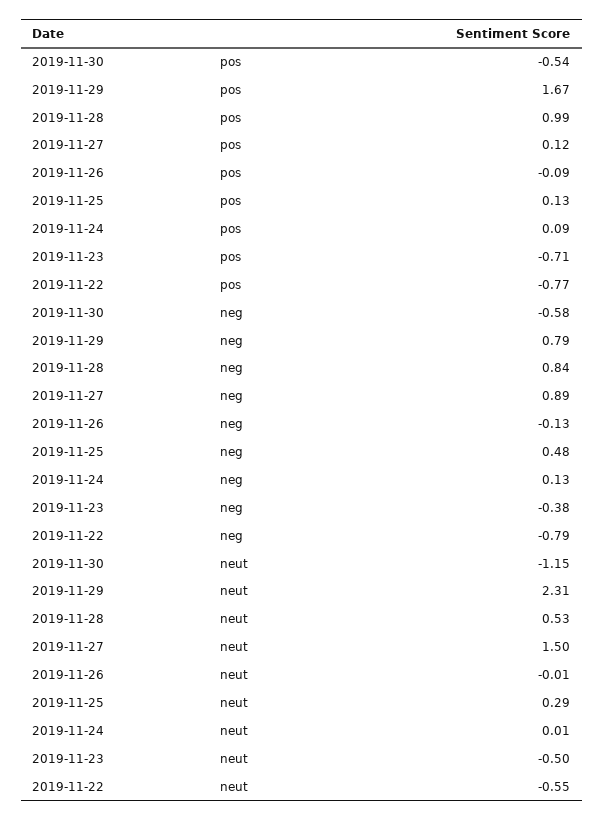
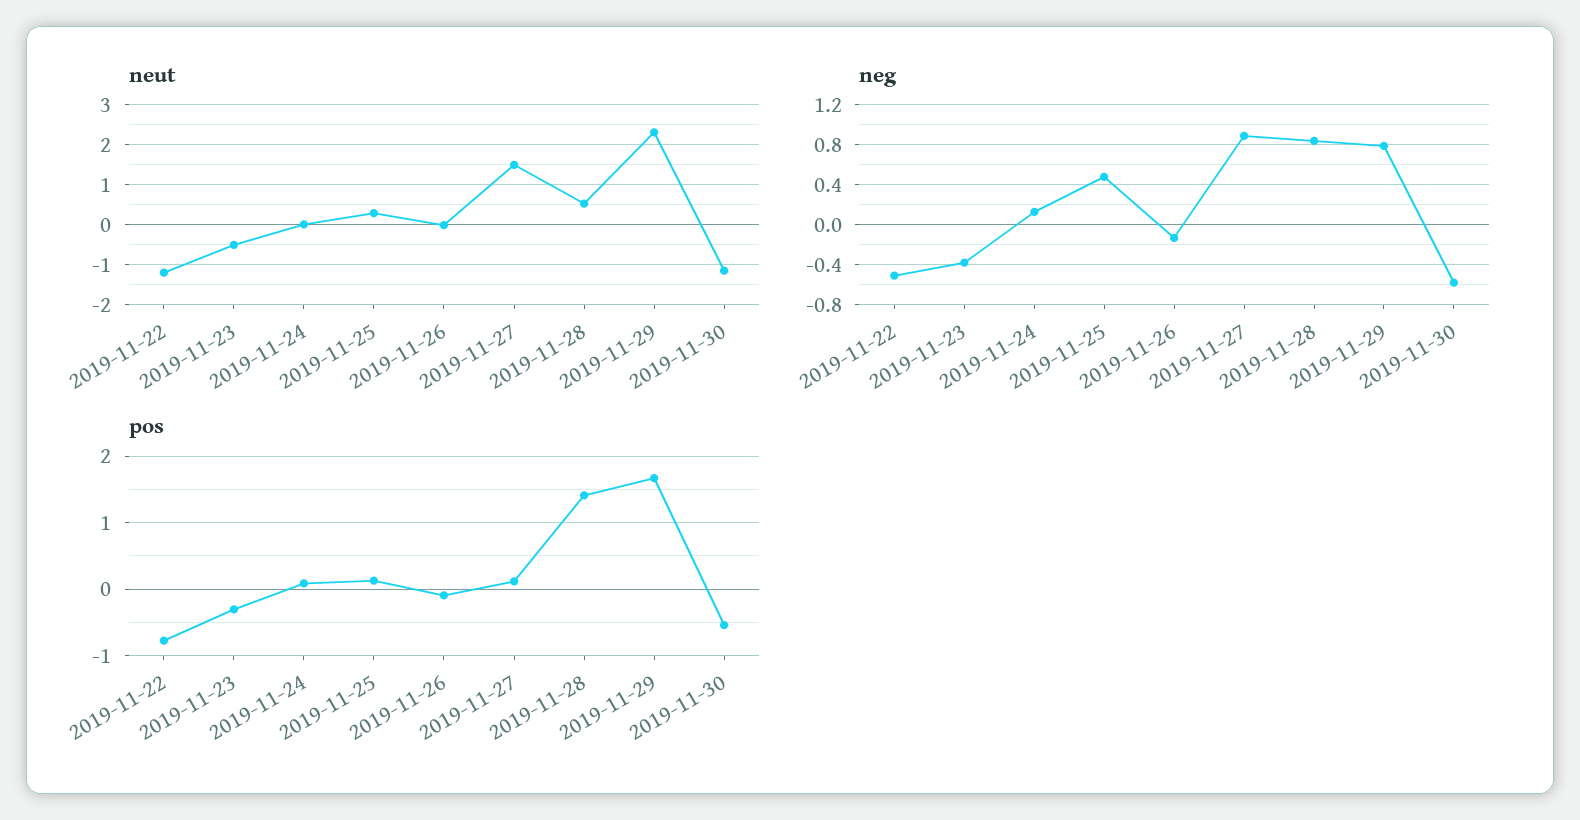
pos, 2019-11-28: 0.99 -> 1.4
pos, 2019-11-23: -0.71 -> -0.3
neg, 2019-11-22: -0.79 -> -0.5
neut, 2019-11-22: -0.55 -> -1.2

